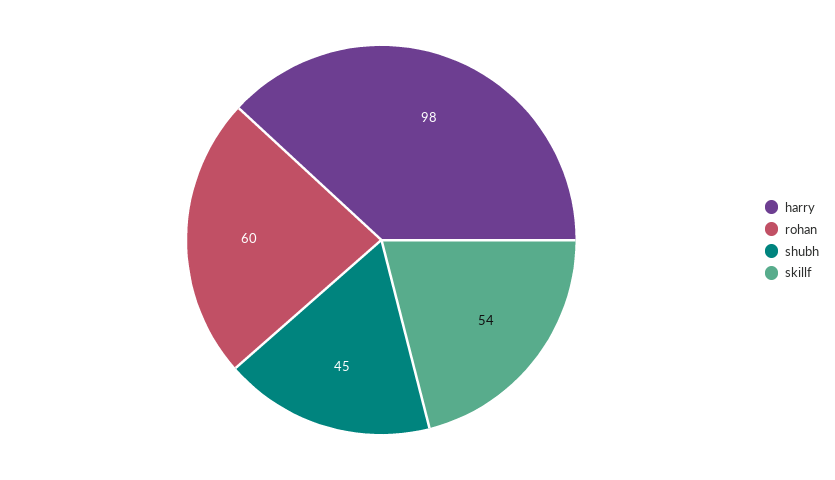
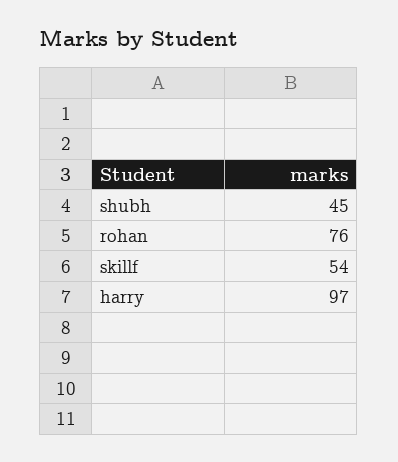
harry: 98 -> 97
rohan: 60 -> 76

